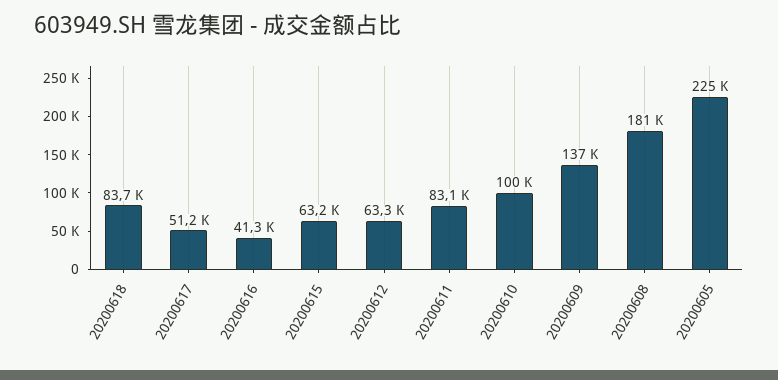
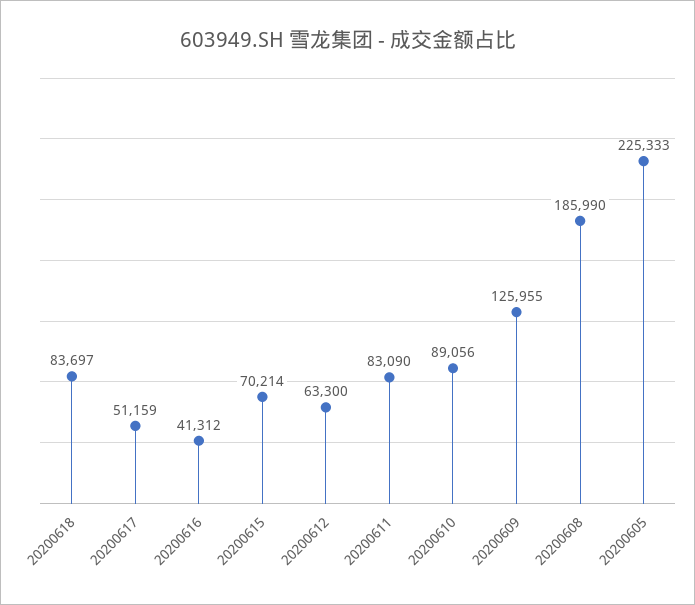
20200615: 63200 -> 70214
20200610: 100000 -> 89056
20200609: 137000 -> 125955
20200608: 181000 -> 185990

